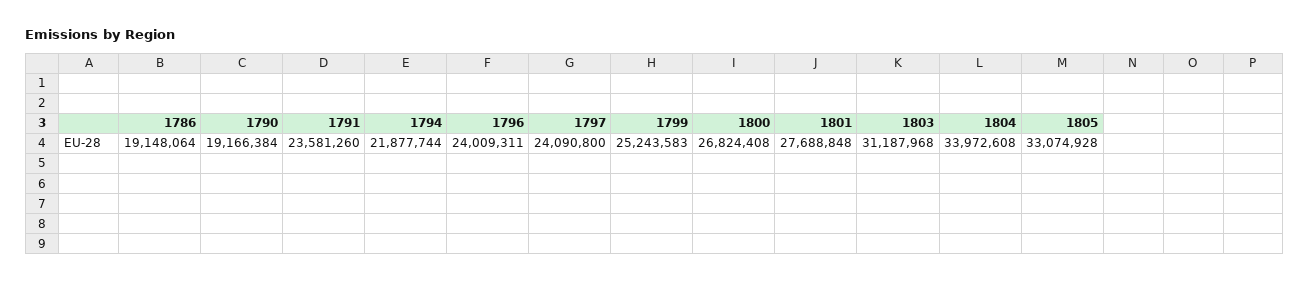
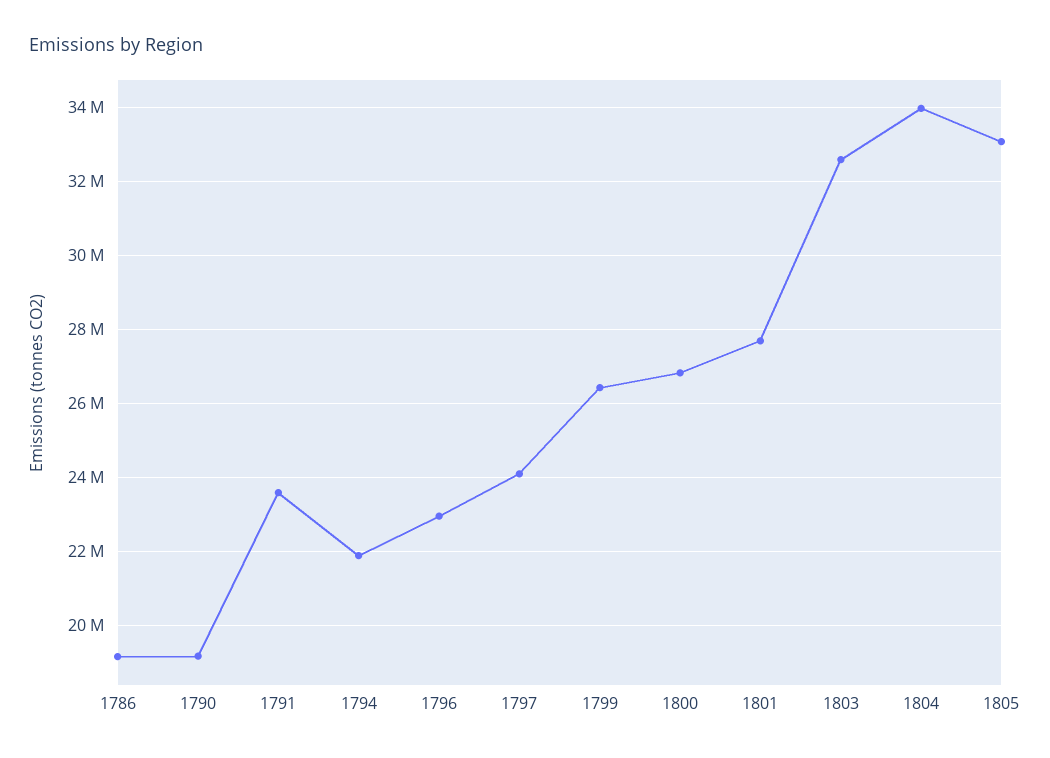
1796: 24009311 -> 23000000
1799: 25243583 -> 26400000
1803: 31187968 -> 32600000

